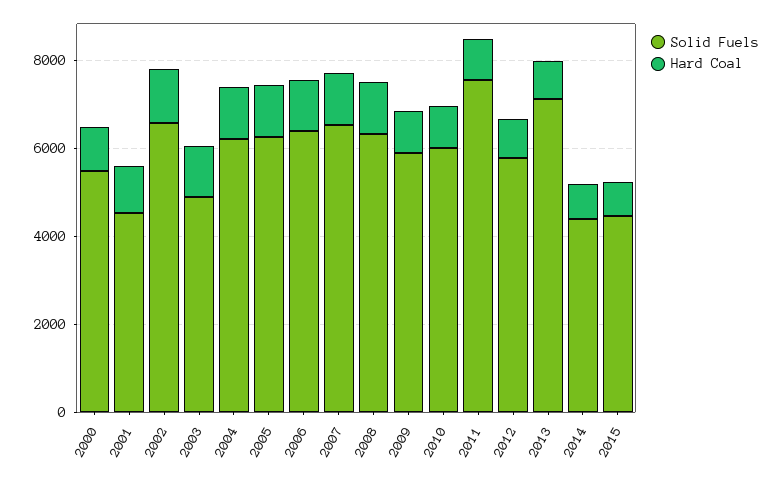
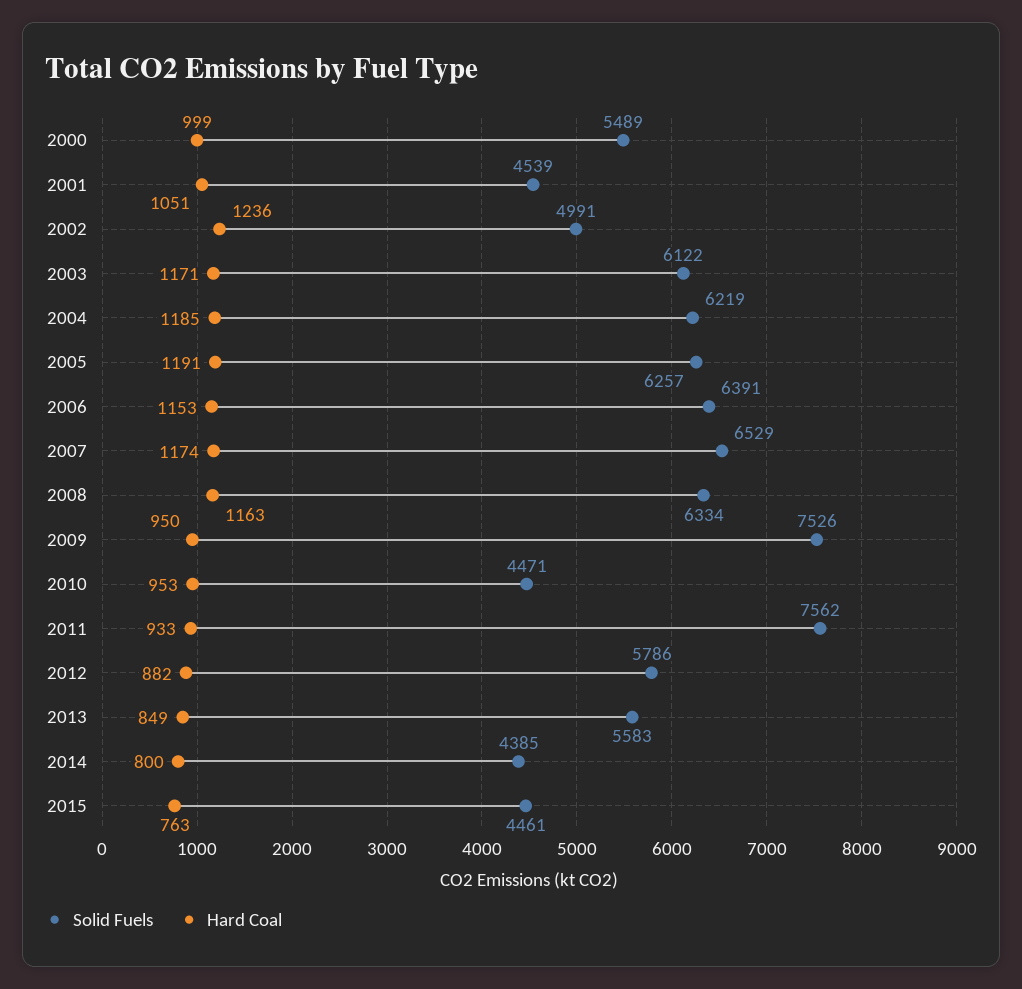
Solid Fuels, 2002: 6500 -> 4991
Solid Fuels, 2003: 5000 -> 6122
Solid Fuels, 2009: 6000 -> 7526
Solid Fuels, 2010: 6000 -> 4471
Solid Fuels, 2013: 7000 -> 5583

